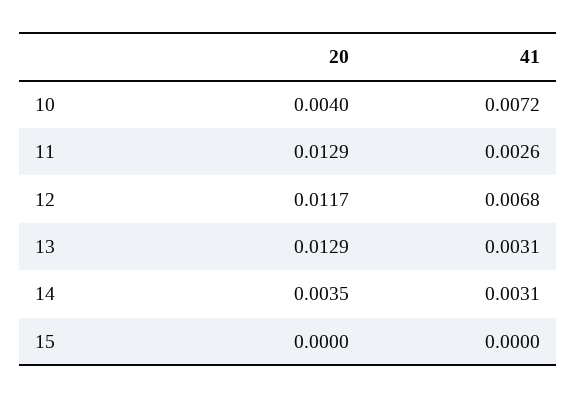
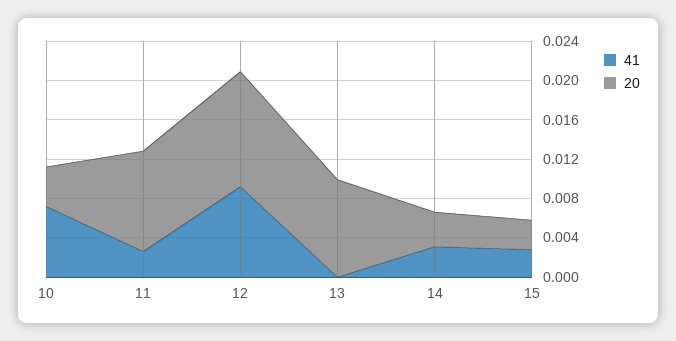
20, 11: 0.0129 -> 0.01
41, 12: 0.0068 -> 0.009
20, 13: 0.0129 -> 0.01
41, 13: 0.0031 -> 0
20, 15: 0 -> 0.003
41, 15: 0 -> 0.003

